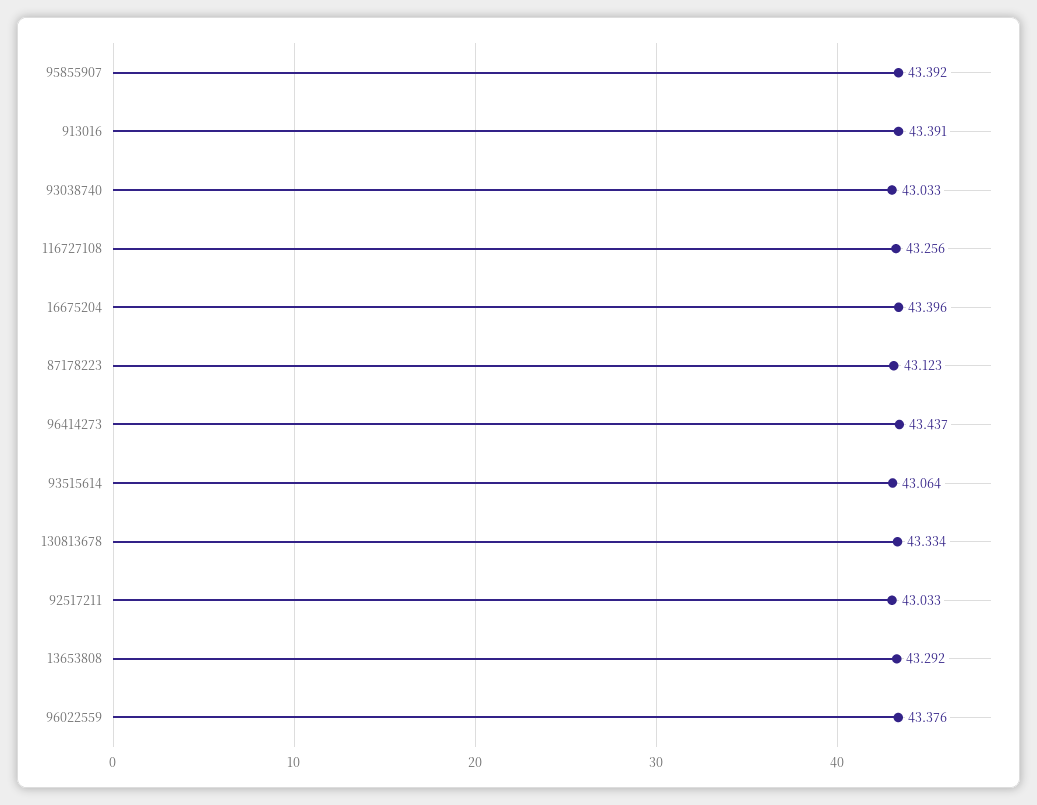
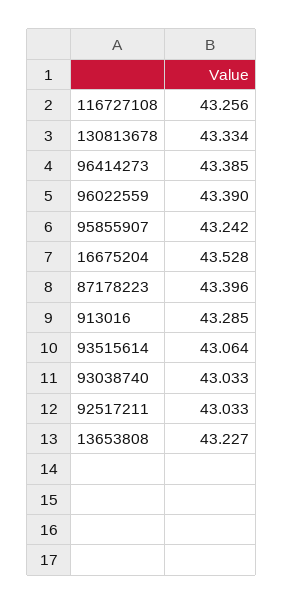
95855907: 43.392 -> 43.242
913016: 43.391 -> 43.285
16675204: 43.396 -> 43.528
87178223: 43.123 -> 43.396
96414273: 43.437 -> 43.385
13653808: 43.292 -> 43.227
96022559: 43.376 -> 43.39

